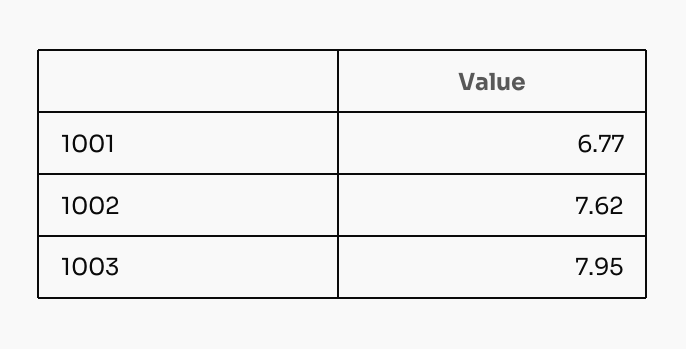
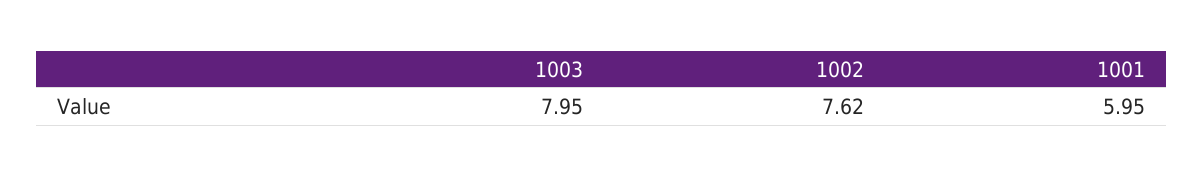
1001: 6.77 -> 5.95

